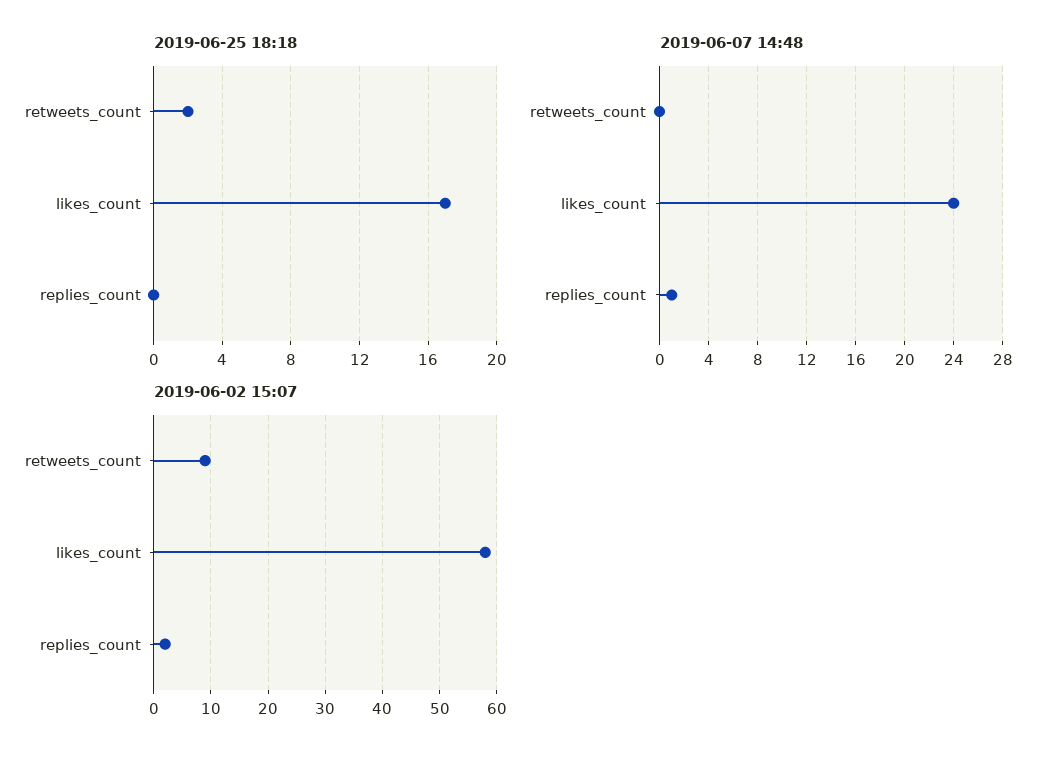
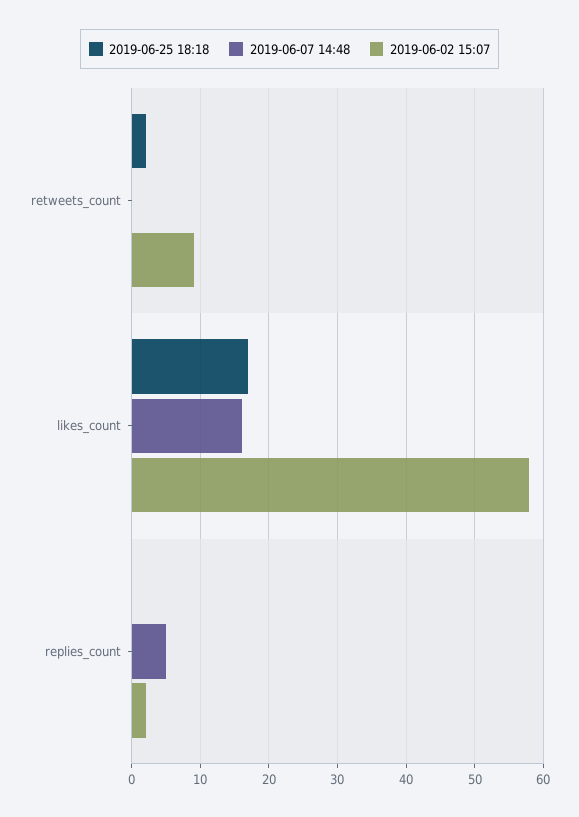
2019-06-07 14:48, likes_count: 24 -> 16
2019-06-07 14:48, replies_count: 1 -> 5

